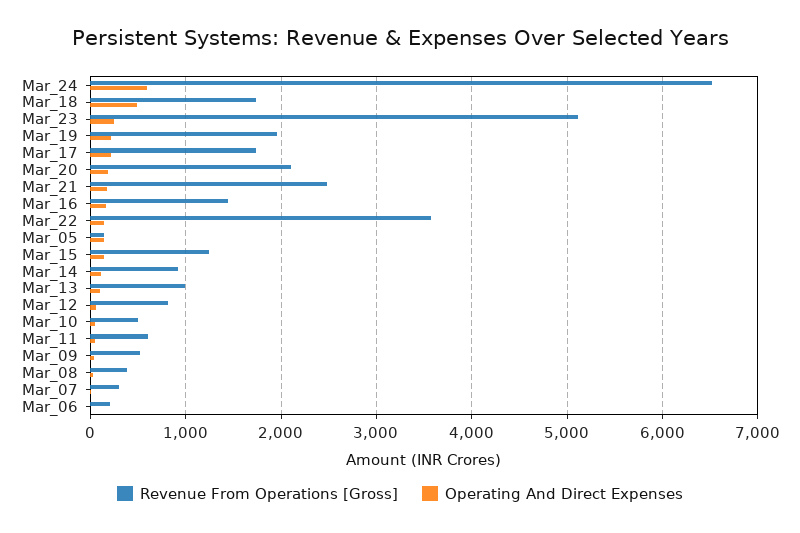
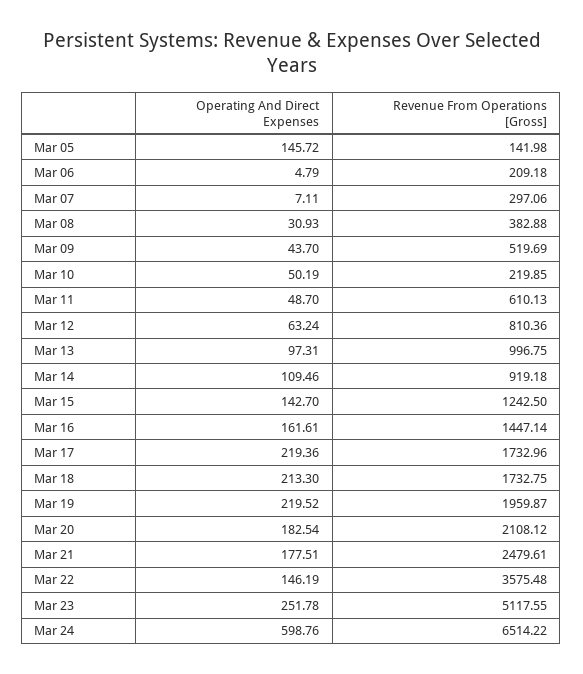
Operating And Direct Expenses, Mar_18: 500 -> 213.3
Revenue From Operations [Gross], Mar_10: 500 -> 219.85

